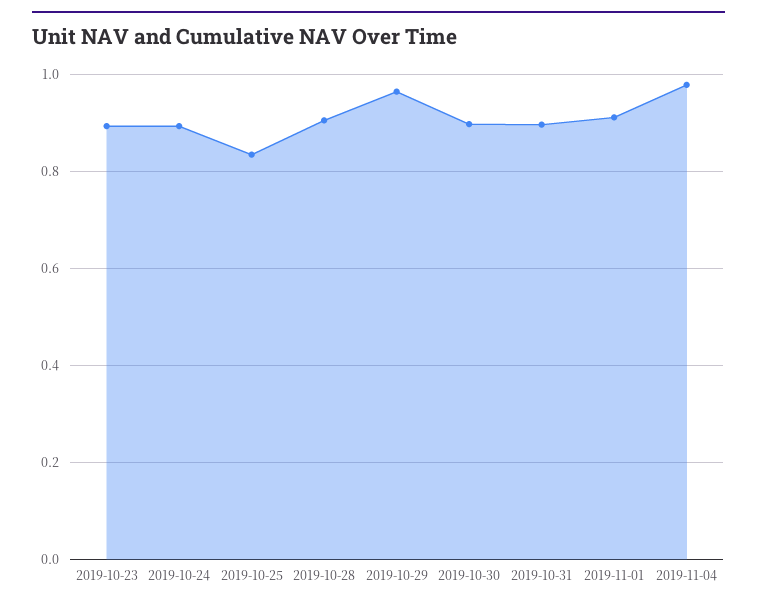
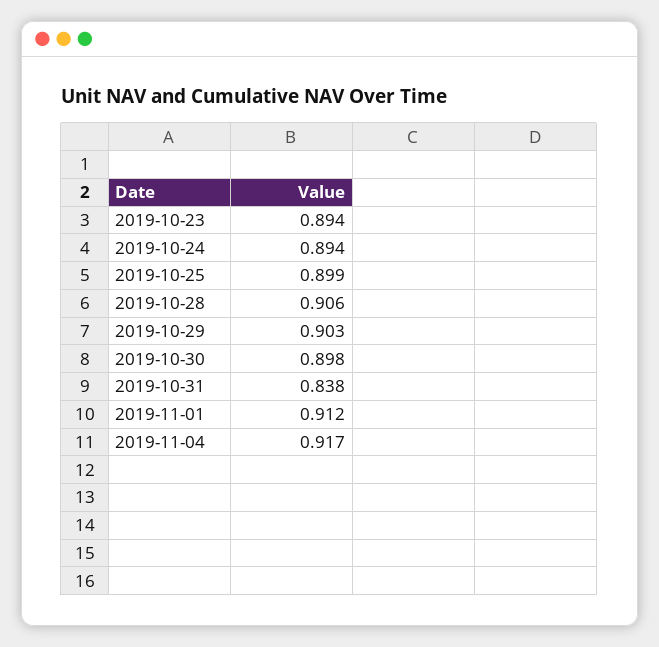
2019-10-25: 0.84 -> 0.899
2019-10-29: 0.96 -> 0.903
2019-10-31: 0.9 -> 0.838
2019-11-04: 0.98 -> 0.917

